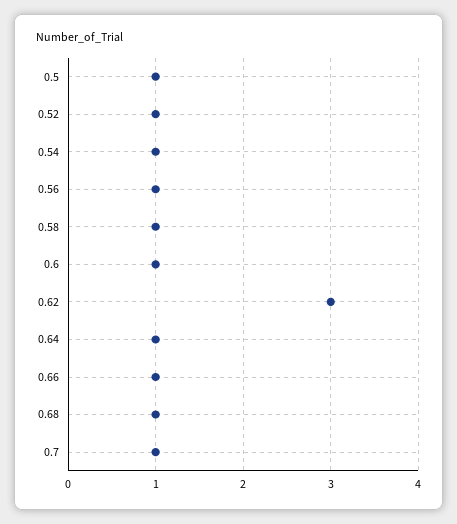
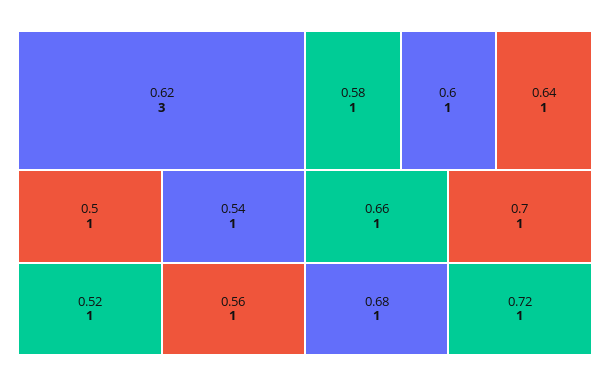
0.72: none -> 1

